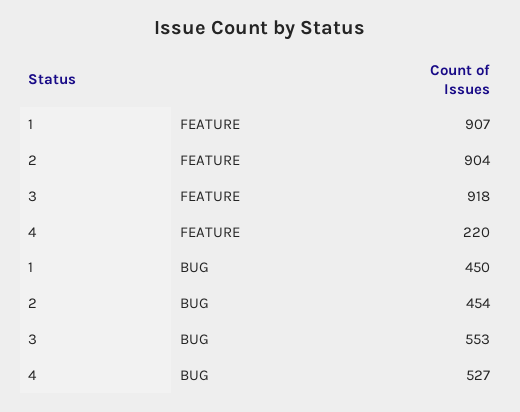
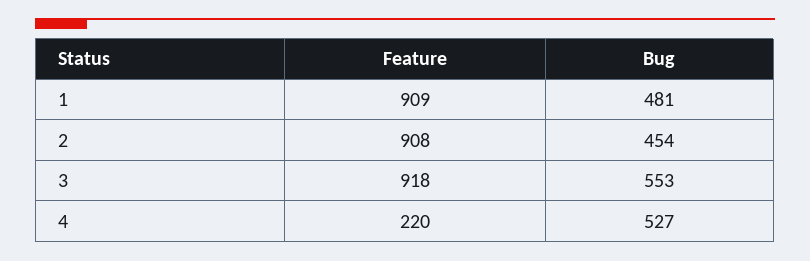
1, FEATURE: 907 -> 909
2, FEATURE: 904 -> 908
1, BUG: 450 -> 481

